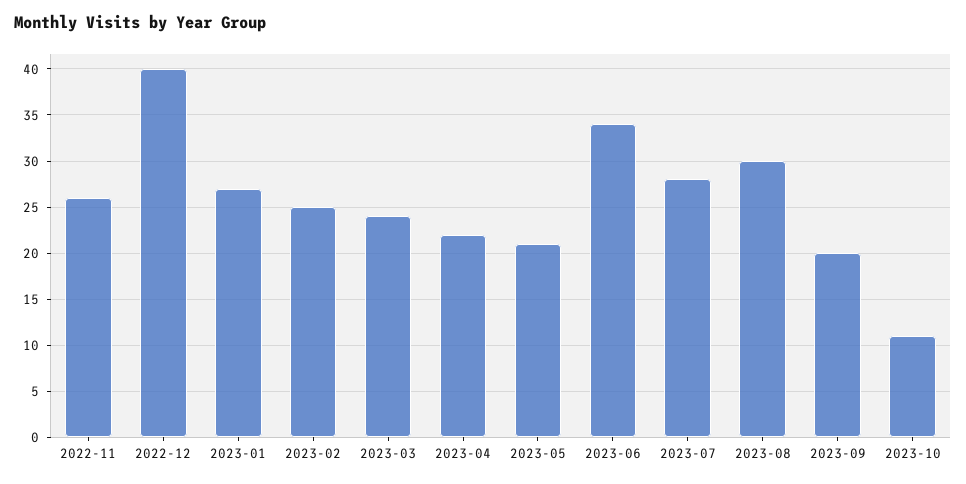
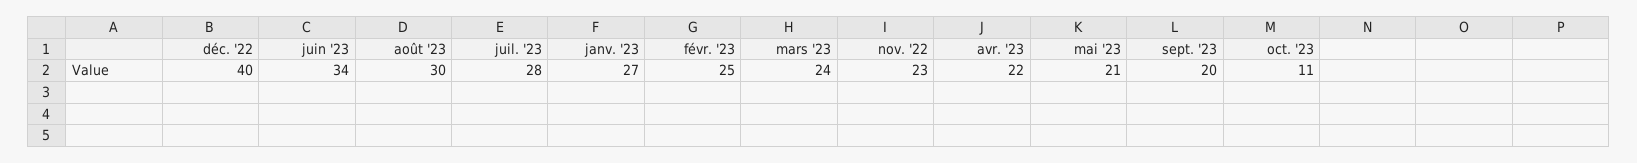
2022-11: 26 -> 23

